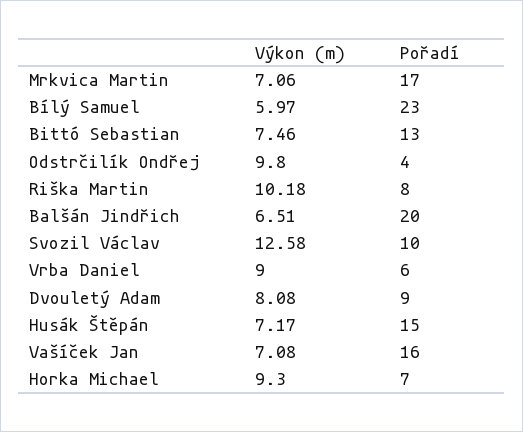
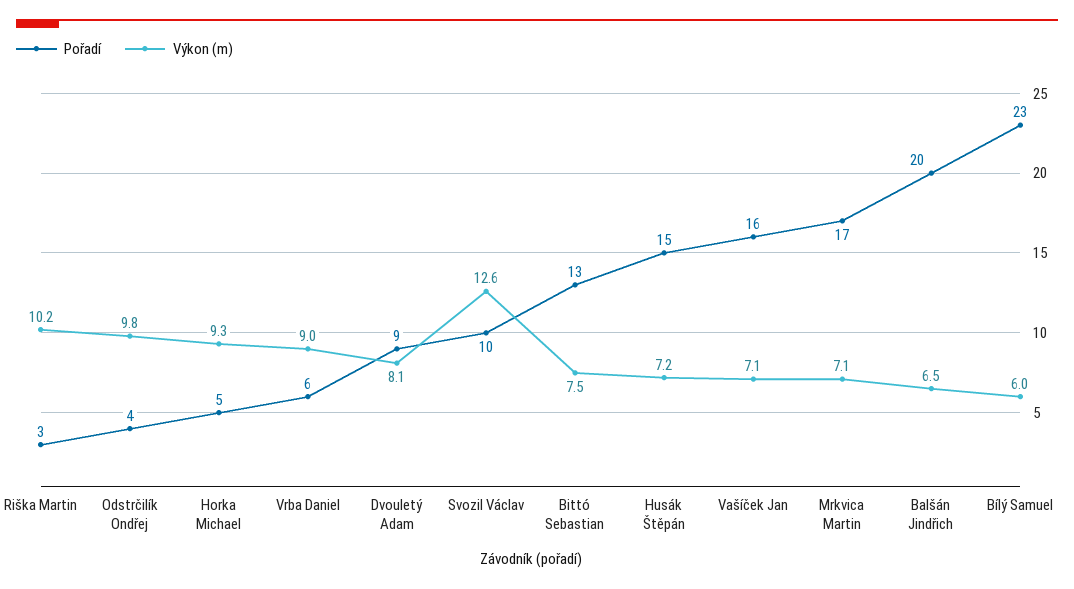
Pořadí, Riška Martin: 8 -> 3
Pořadí, Horka Michael: 7 -> 5

